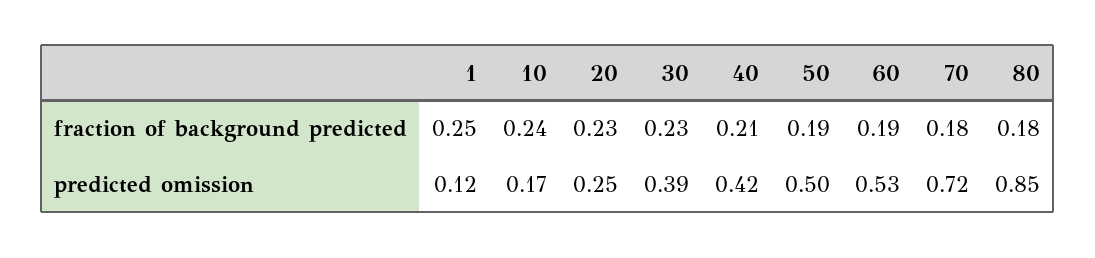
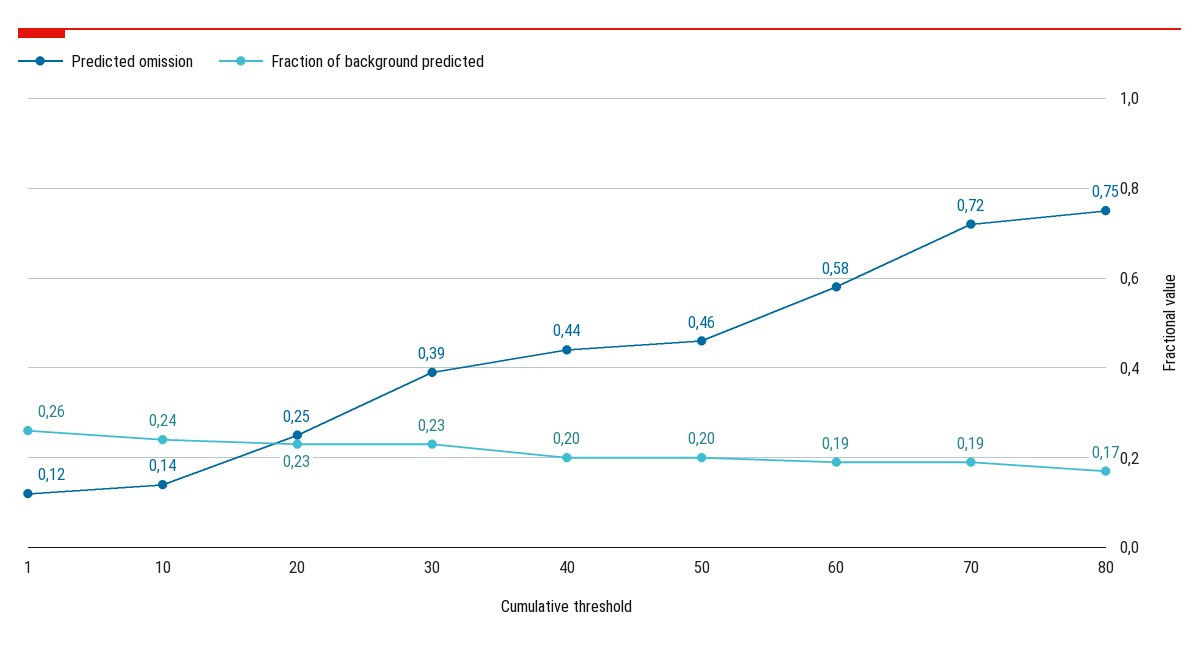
fraction of background predicted, 1: 0.25 -> 0.26
fraction of background predicted, 40: 0.21 -> 0.2
fraction of background predicted, 50: 0.19 -> 0.2
fraction of background predicted, 70: 0.18 -> 0.19
fraction of background predicted, 80: 0.18 -> 0.17
predicted omission, 10: 0.17 -> 0.14
predicted omission, 40: 0.42 -> 0.44
predicted omission, 50: 0.5 -> 0.46
predicted omission, 60: 0.53 -> 0.58
predicted omission, 80: 0.85 -> 0.75

